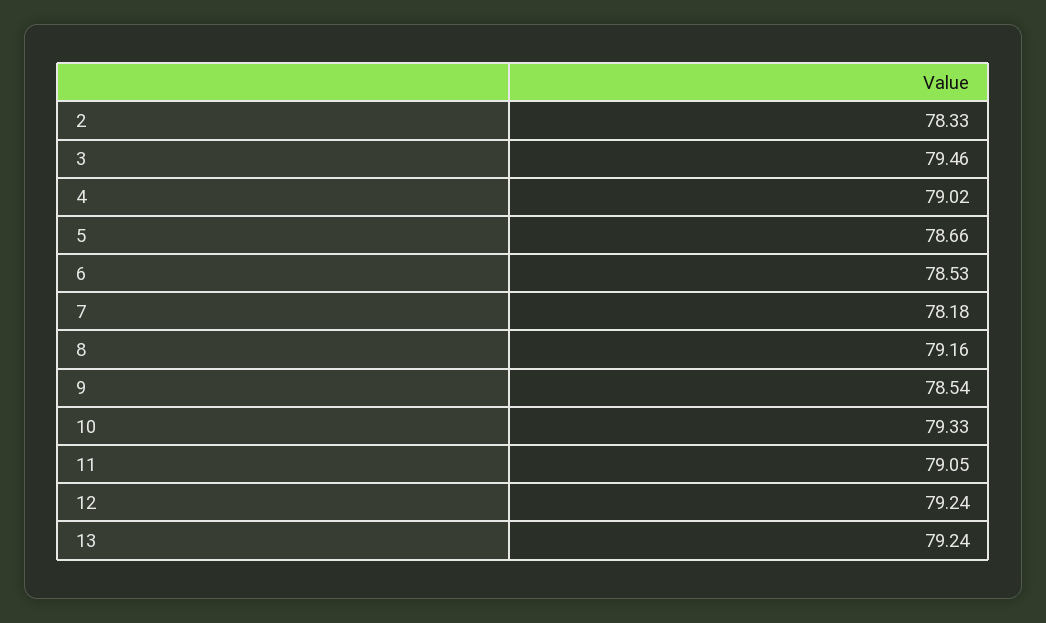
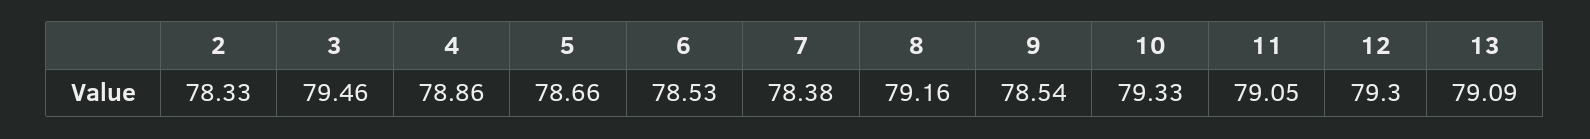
4: 79.02 -> 78.86
7: 78.18 -> 78.38
12: 79.24 -> 79.3
13: 79.24 -> 79.09

